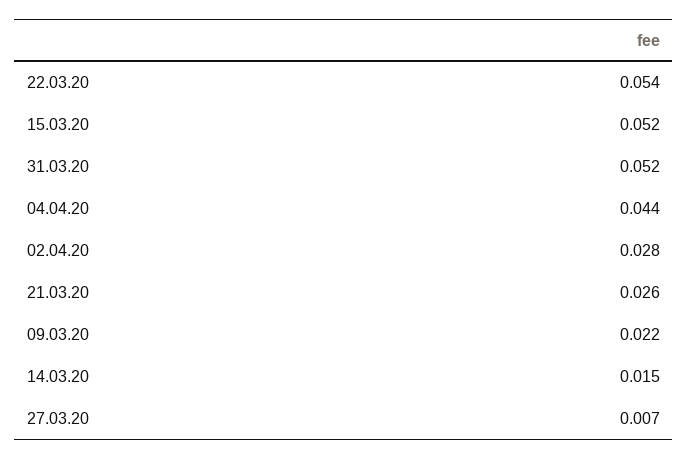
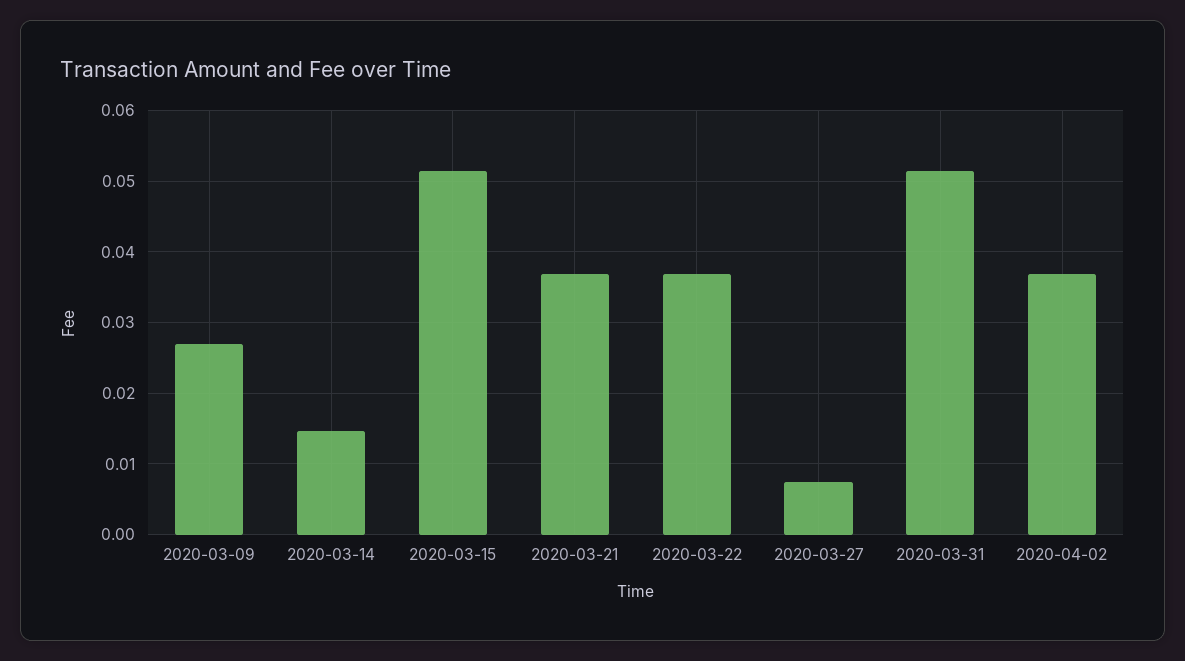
22.03.20: 0.054 -> 0.037
04.04.20: 0.044 -> none
02.04.20: 0.028 -> 0.037
21.03.20: 0.026 -> 0.037
09.03.20: 0.022 -> 0.027

